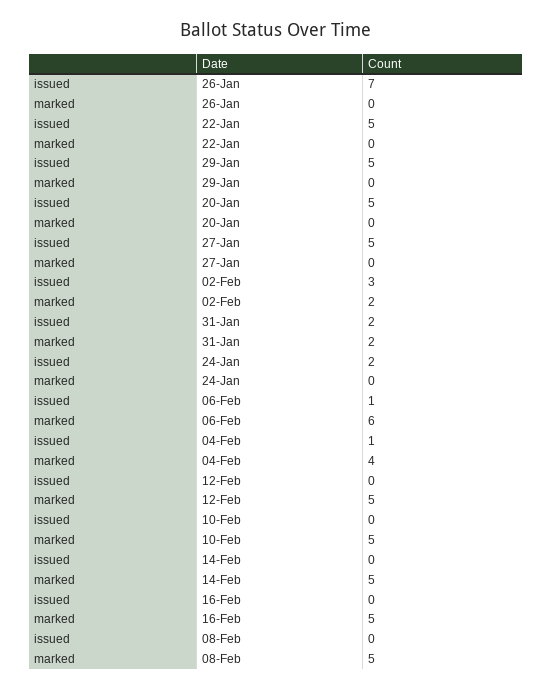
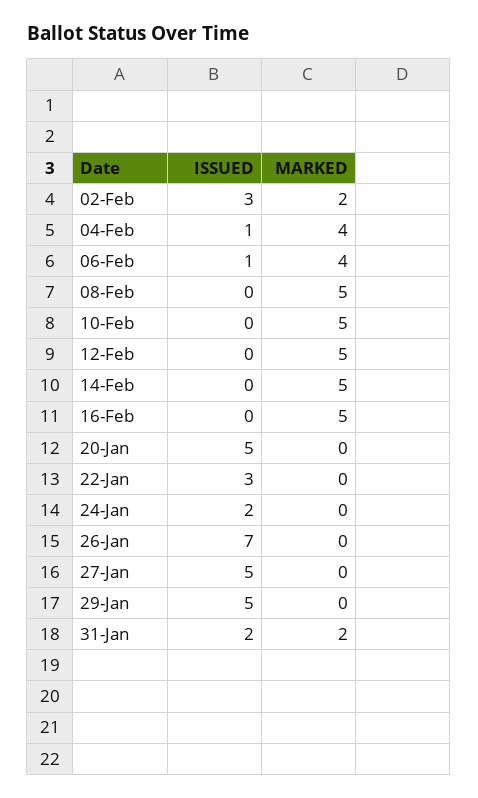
issued, 22-Jan: 5 -> 3
marked, 06-Feb: 6 -> 4

